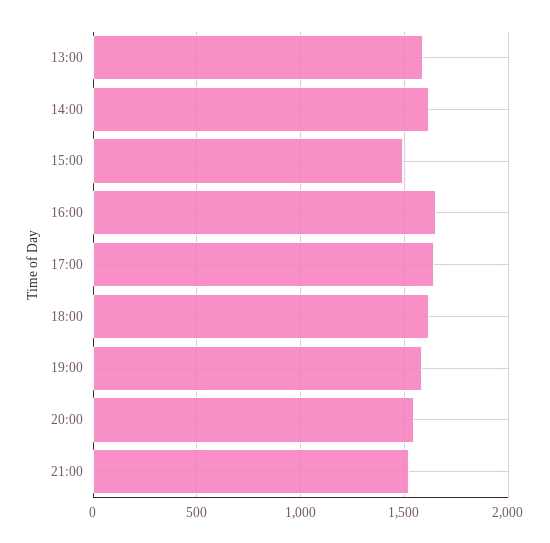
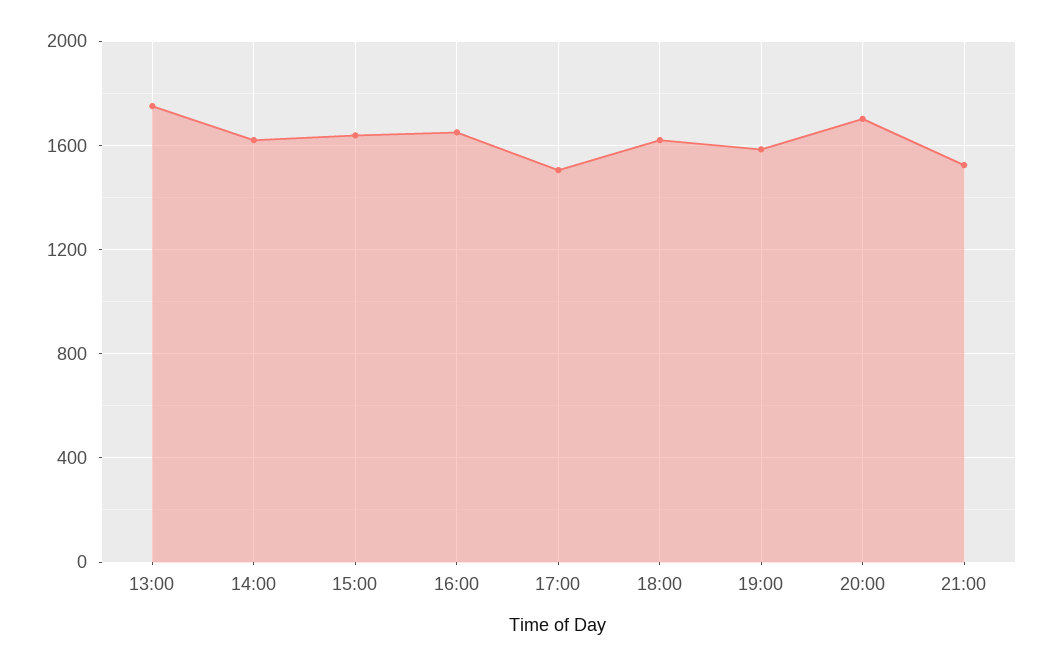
13:00: 1600 -> 1750
15:00: 1500 -> 1650
17:00: 1650 -> 1500
20:00: 1550 -> 1700

